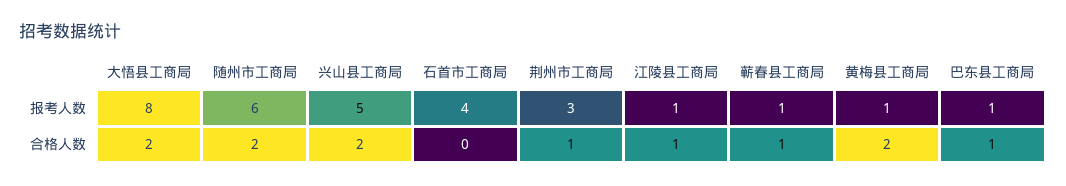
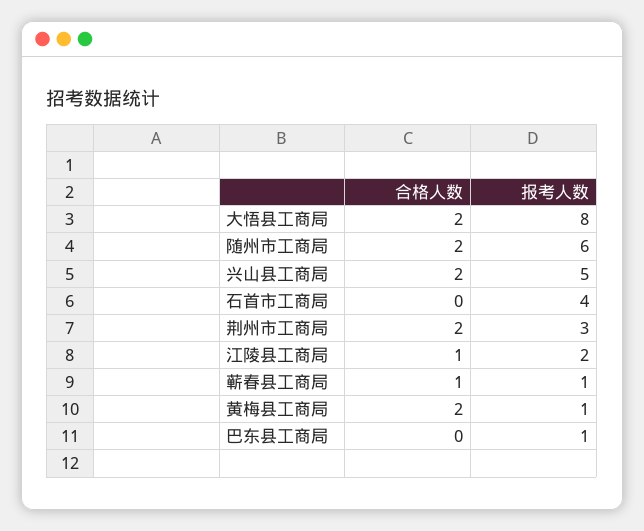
江陵县工商局, 报考人数: 1 -> 2
荆州市工商局, 合格人数: 1 -> 2
巴东县工商局, 合格人数: 1 -> 0

